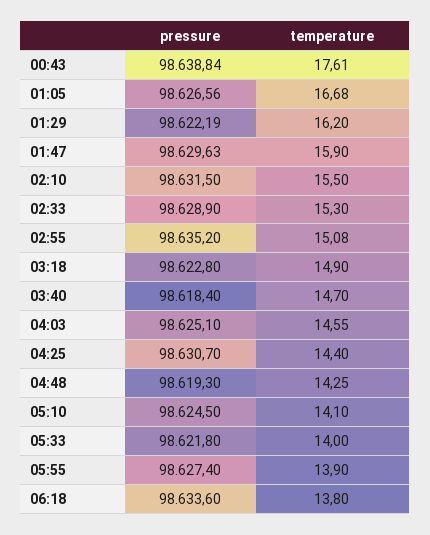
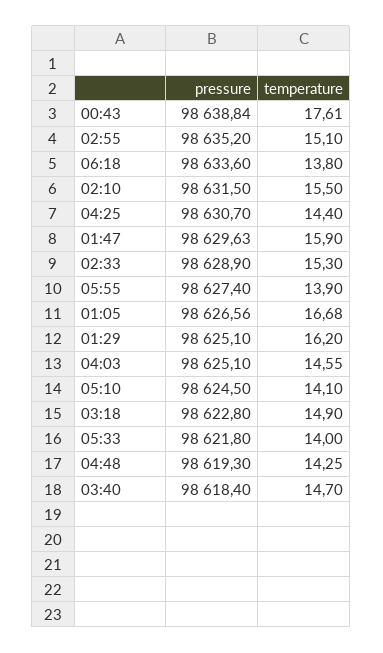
pressure, 01:29: 98622.19 -> 98625.1
temperature, 02:55: 15.08 -> 15.1

